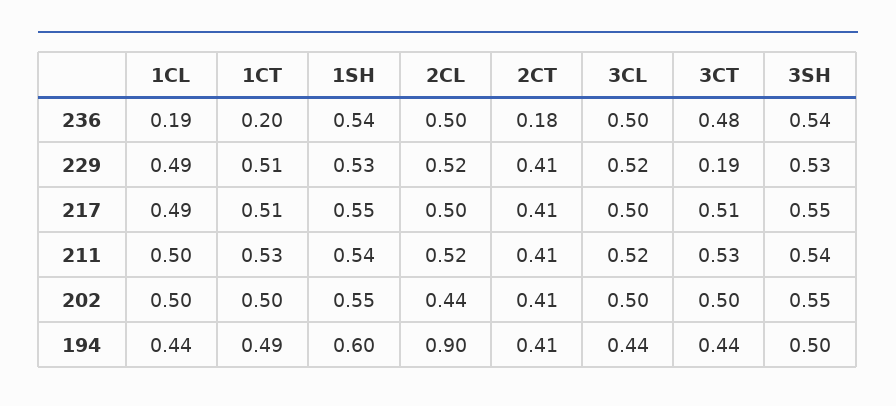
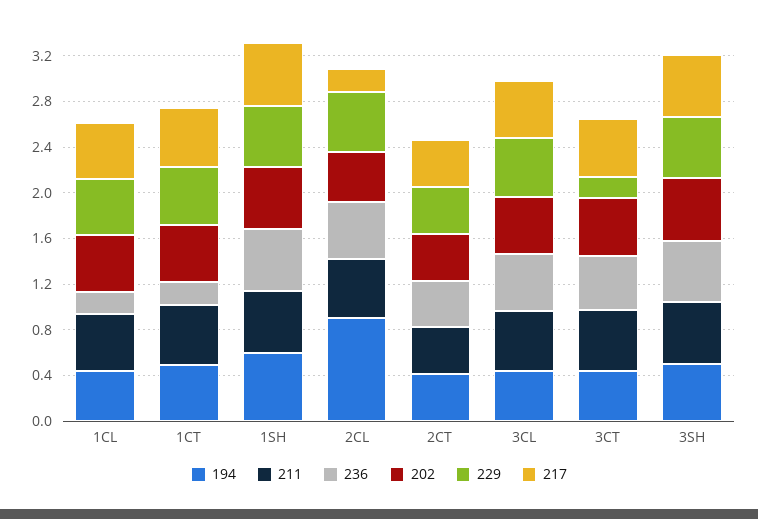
236, 2CT: 0.18 -> 0.4
217, 2CL: 0.5 -> 0.2

